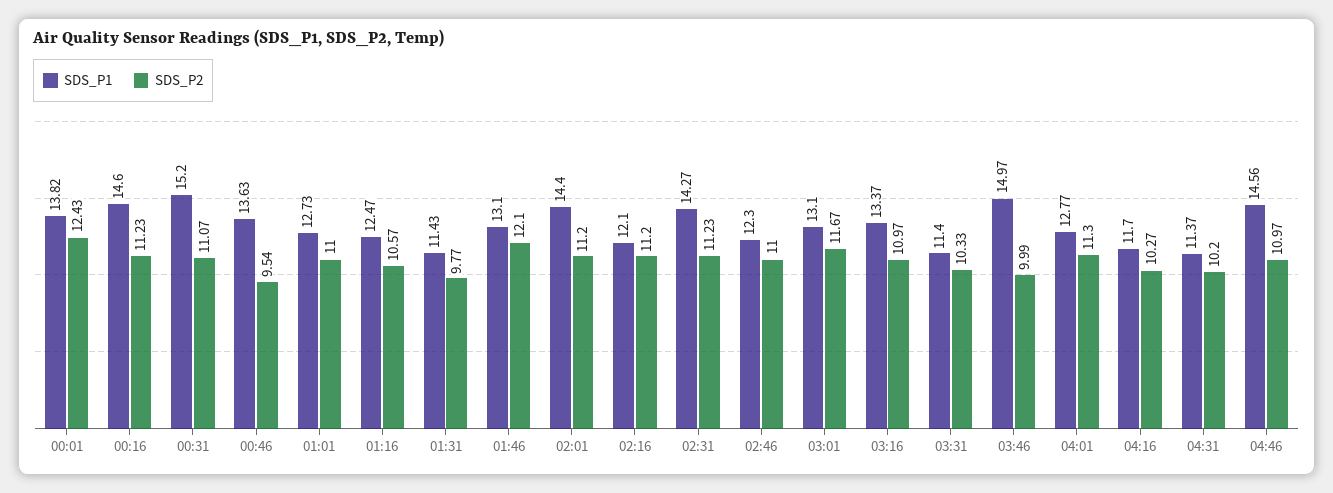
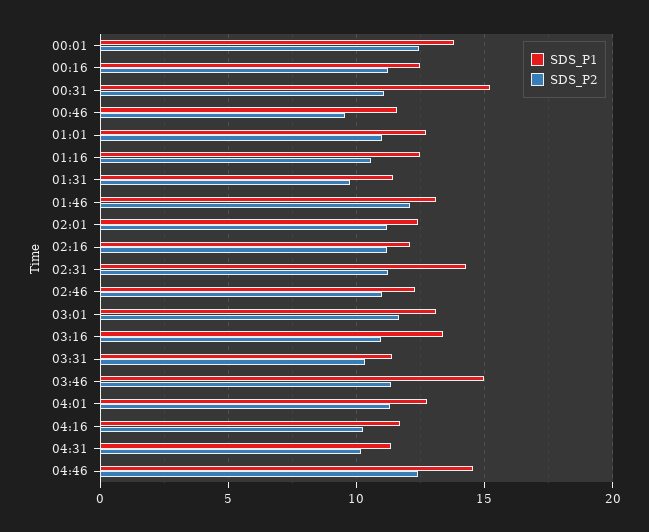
SDS_P1, 00:16: 14.6 -> 12.5
SDS_P1, 00:46: 13.63 -> 11.5
SDS_P1, 02:01: 14.4 -> 12.5
SDS_P2, 03:46: 9.99 -> 11.5
SDS_P2, 04:46: 10.97 -> 12.5

